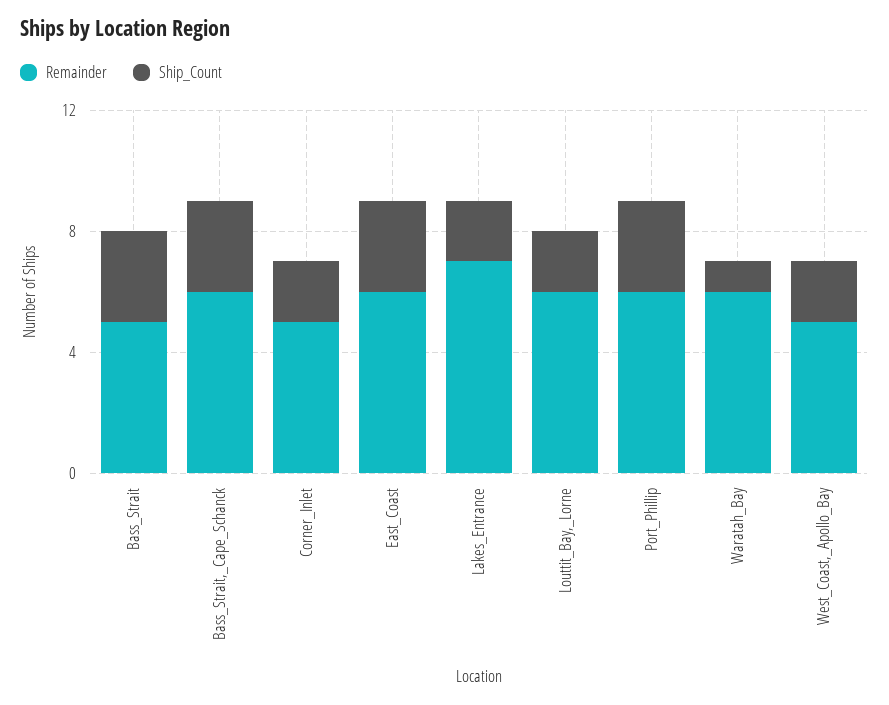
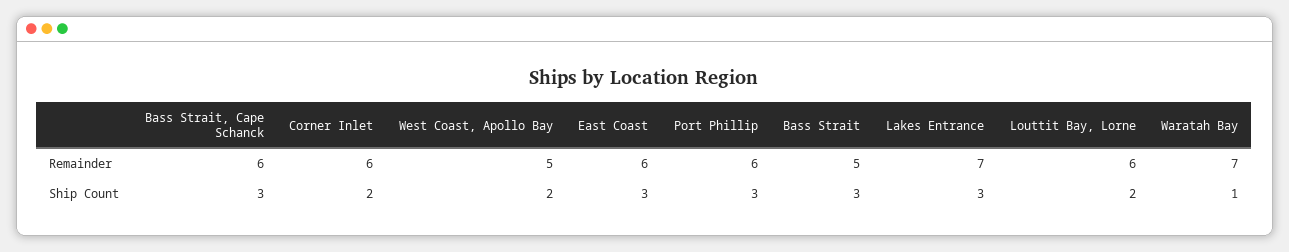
Remainder, Corner_Inlet: 5 -> 6
Ship_Count, Lakes_Entrance: 2 -> 3
Remainder, Waratah_Bay: 6 -> 7

